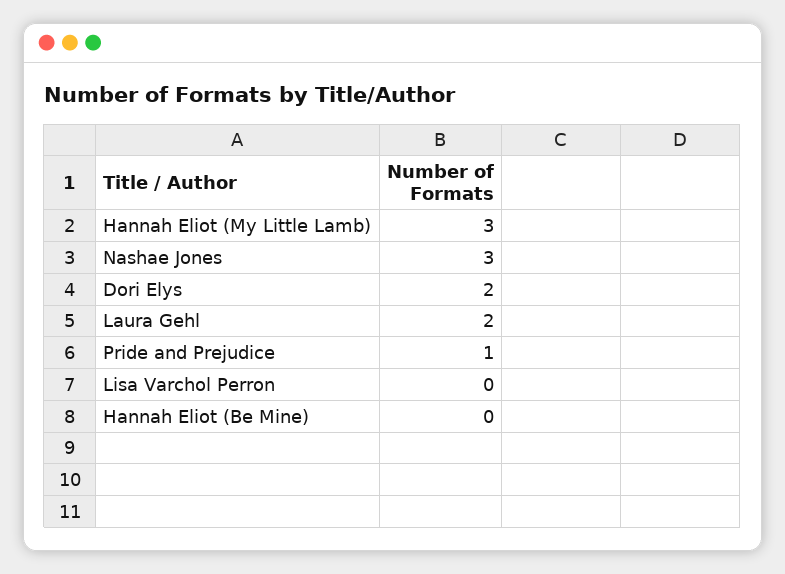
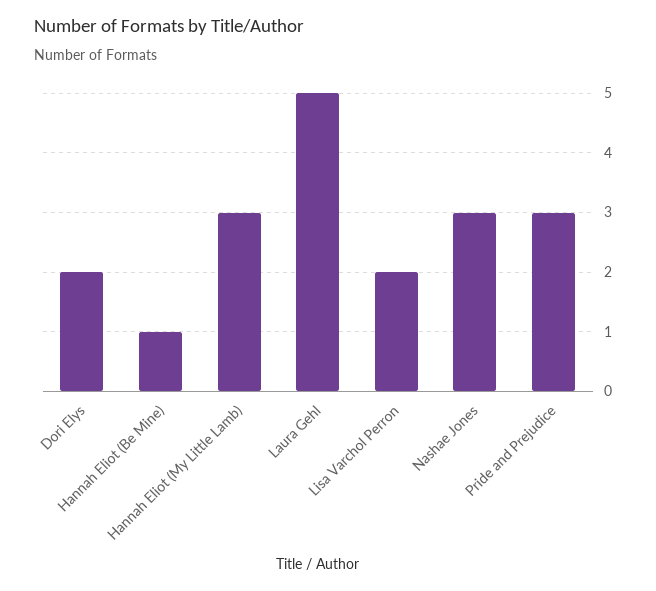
Laura Gehl: 2 -> 5
Pride and Prejudice: 1 -> 3
Lisa Varchol Perron: 0 -> 2
Hannah Eliot (Be Mine): 0 -> 1

